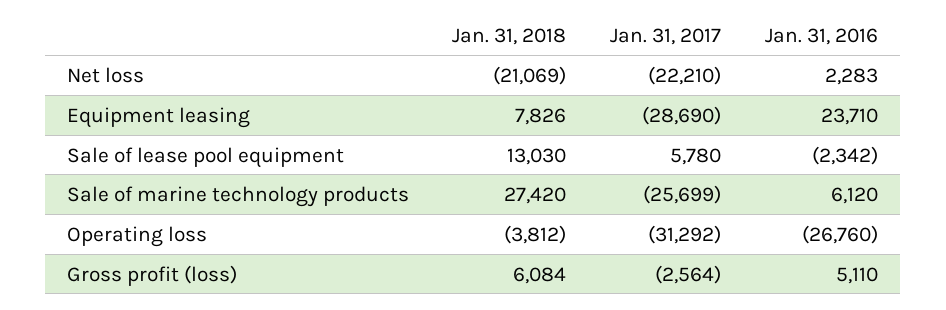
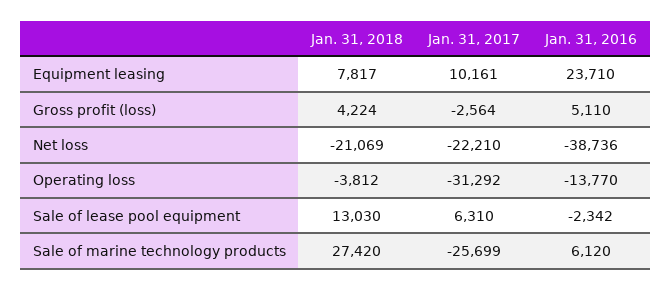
Jan. 31, 2016, Net loss: 2283 -> -38736
Jan. 31, 2018, Equipment leasing: 7826 -> 7817
Jan. 31, 2017, Equipment leasing: -28690 -> 10161
Jan. 31, 2017, Sale of lease pool equipment: 5780 -> 6310
Jan. 31, 2016, Operating loss: -26760 -> -13770
Jan. 31, 2018, Gross profit (loss): 6084 -> 4224

